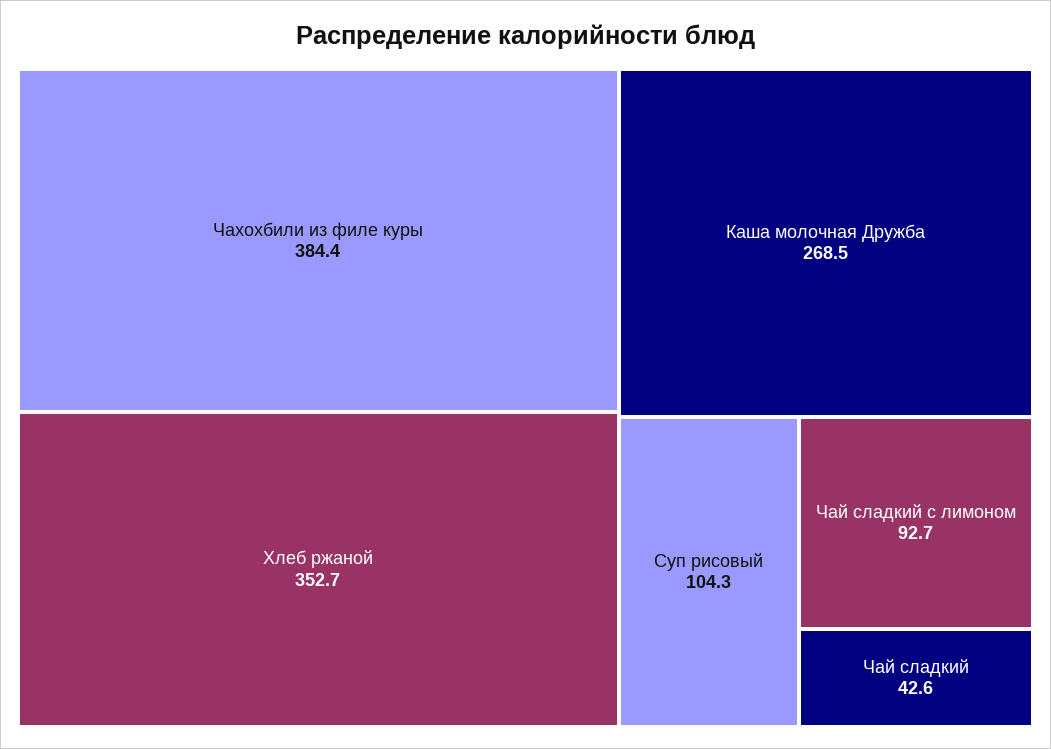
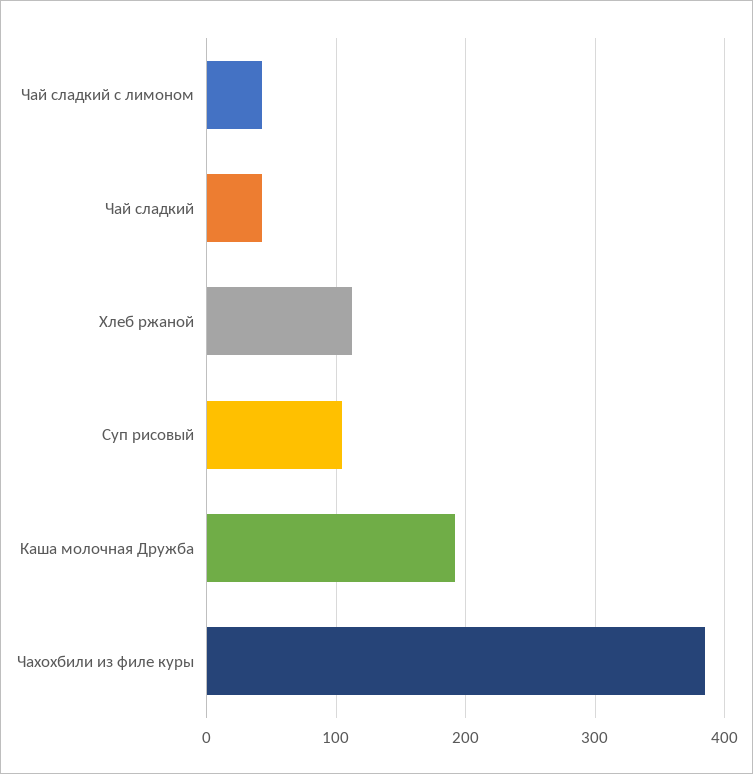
Хлеб ржаной: 352.7 -> 110
Каша молочная Дружба: 268.5 -> 190
Чай сладкий с лимоном: 92.7 -> 40

